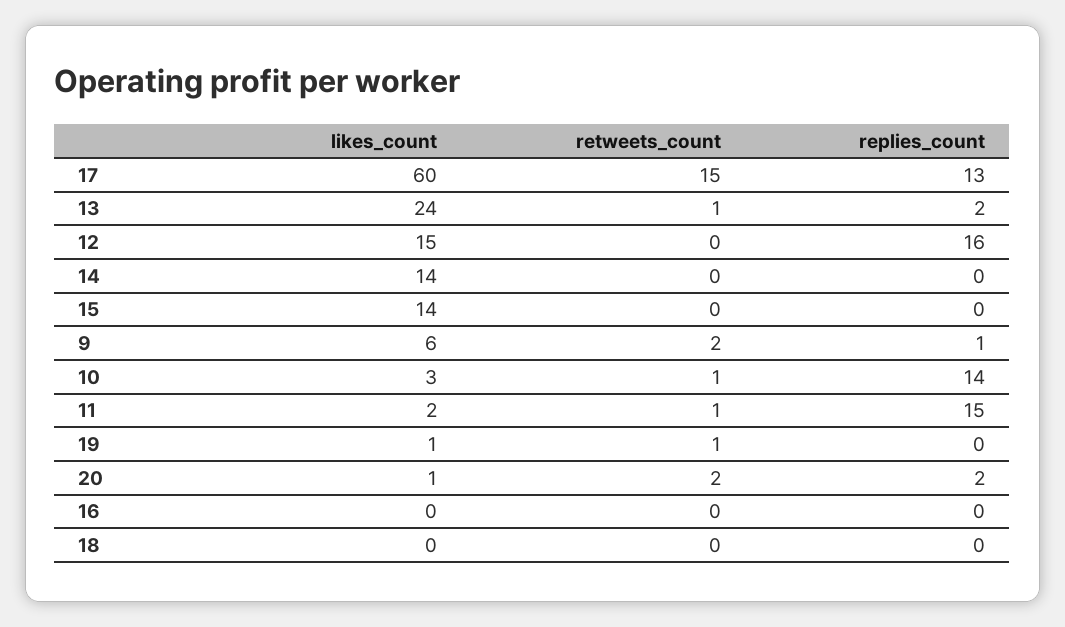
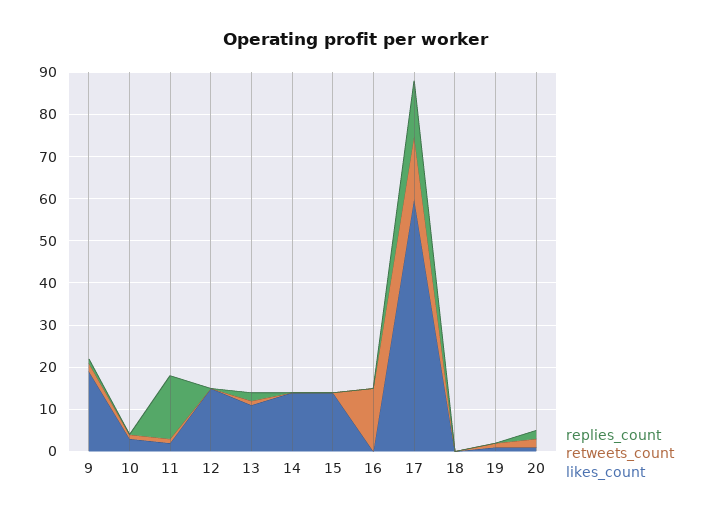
likes_count, 13: 24 -> 10
replies_count, 12: 16 -> 0
likes_count, 9: 6 -> 20
replies_count, 10: 14 -> 0
retweets_count, 16: 0 -> 15

